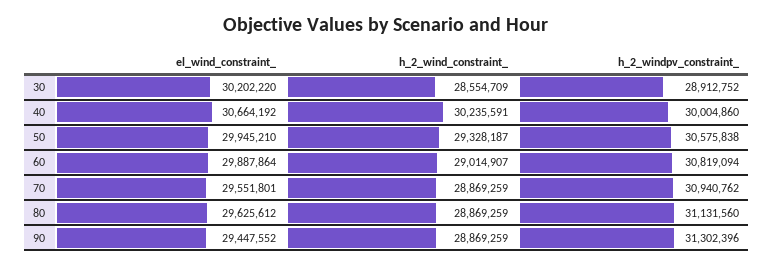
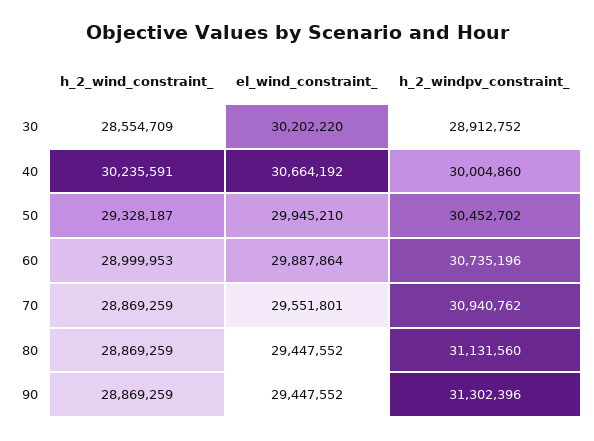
h_2_windpv_constraint_, 50: 30575838 -> 30452702
h_2_wind_constraint_, 60: 29014907 -> 28999953
h_2_windpv_constraint_, 60: 30819094 -> 30735196
el_wind_constraint_, 80: 29625612 -> 29447552

